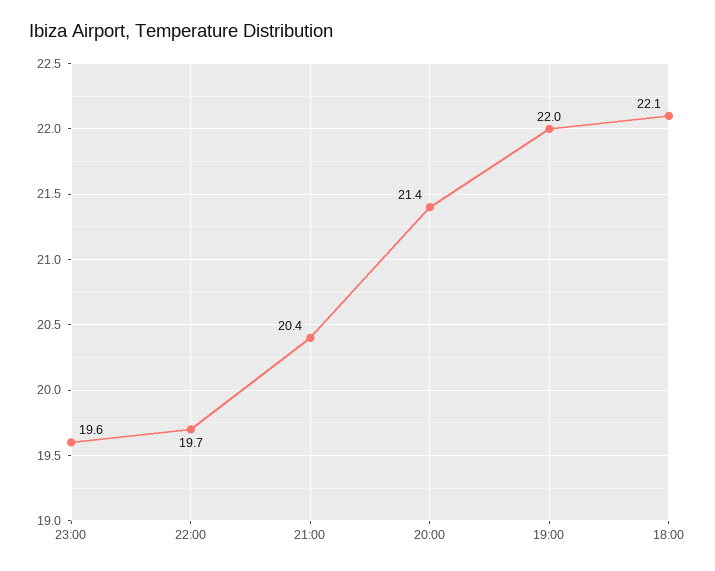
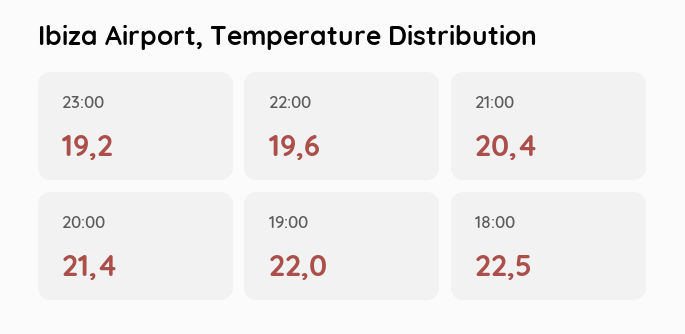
23:00: 19.6 -> 19.2
22:00: 19.7 -> 19.6
18:00: 22.1 -> 22.5

